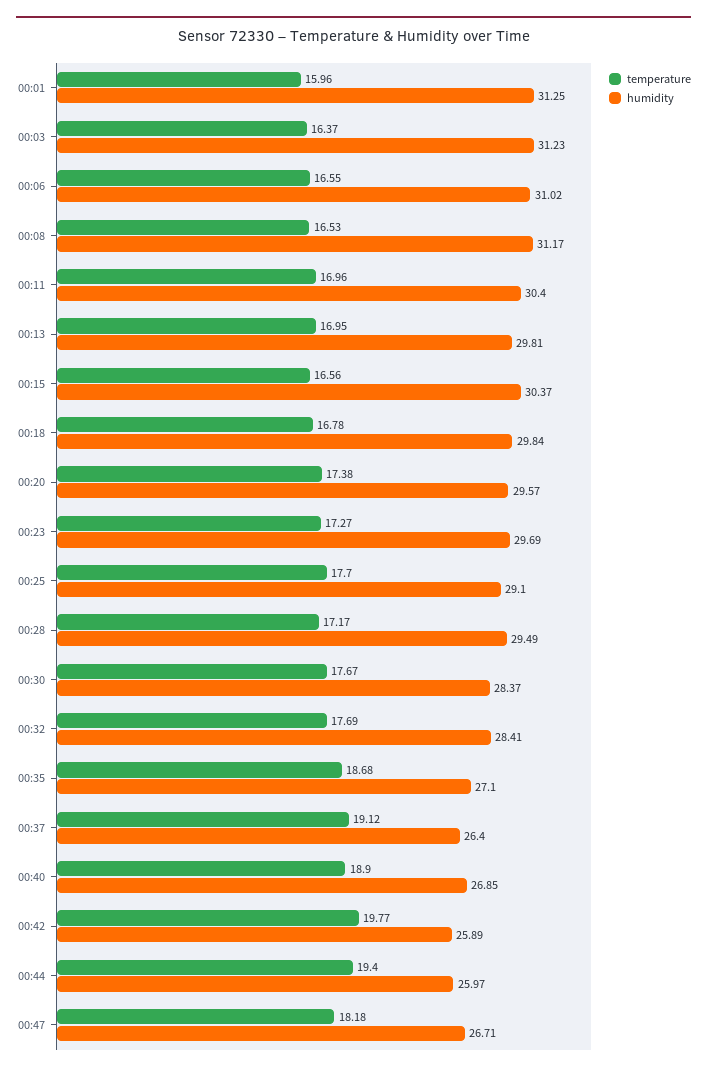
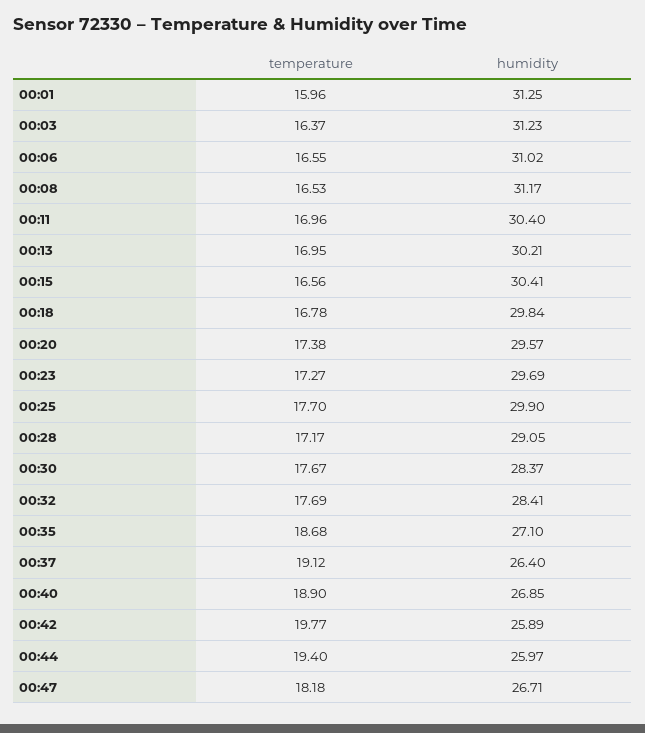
humidity, 00:13: 29.81 -> 30.21
humidity, 00:15: 30.37 -> 30.41
humidity, 00:25: 29.1 -> 29.9
humidity, 00:28: 29.49 -> 29.05

